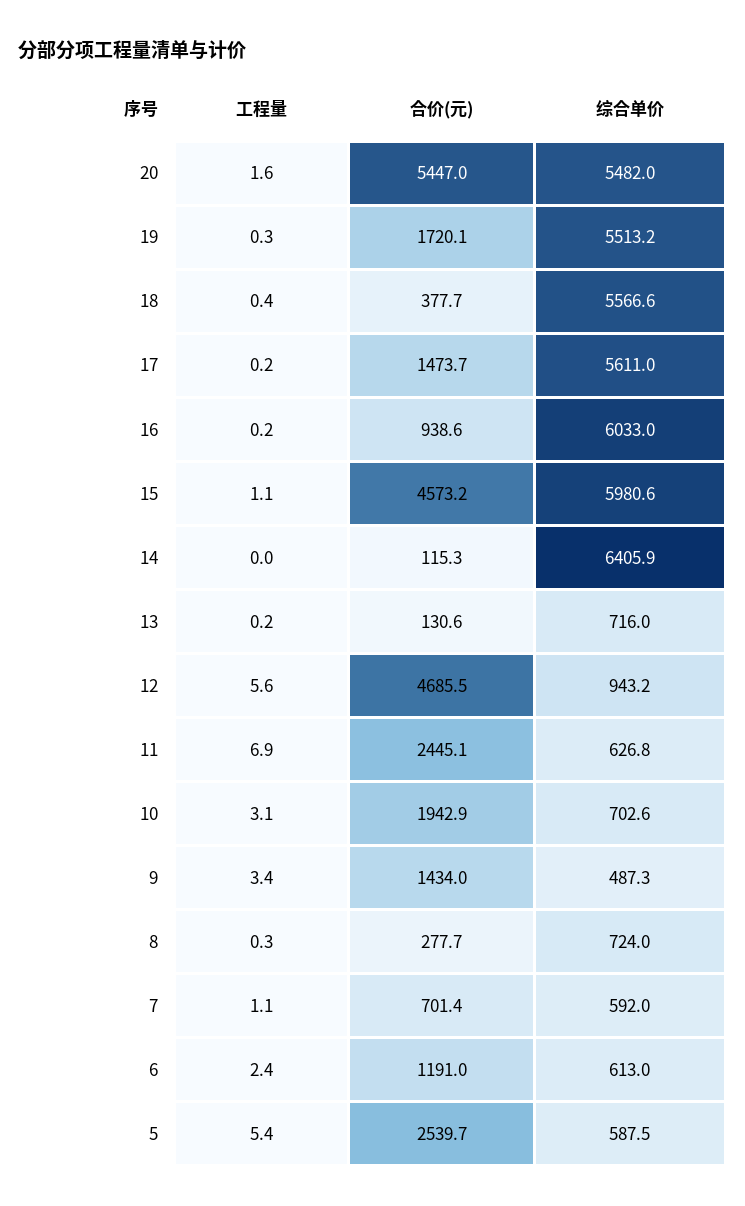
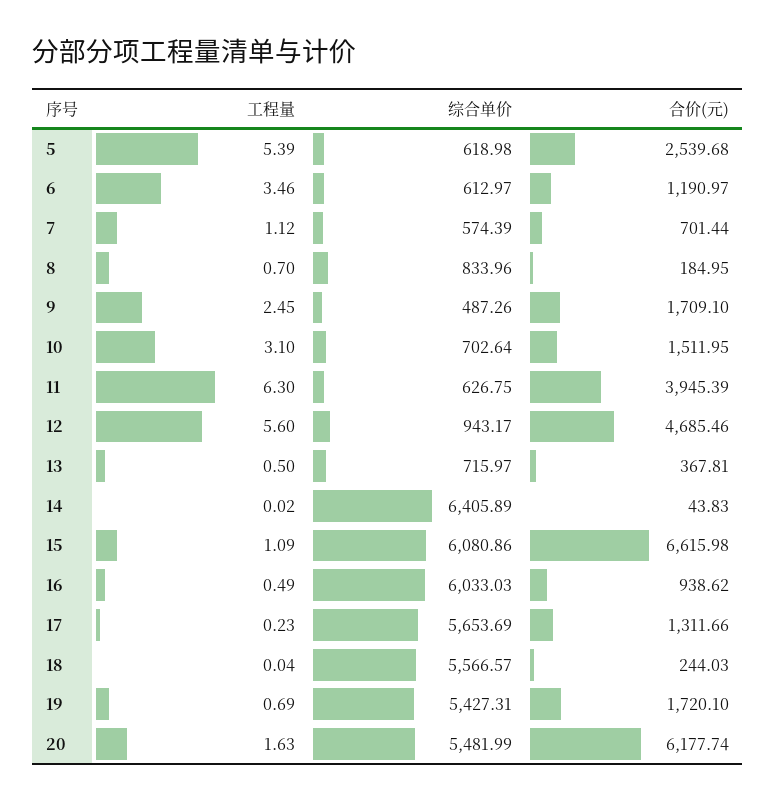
合价(元), 20: 5447 -> 6177.74
工程量, 19: 0.3 -> 0.69
综合单价, 19: 5513.2 -> 5427.31
工程量, 18: 0.4 -> 0.04
合价(元), 18: 377.7 -> 244.03
合价(元), 17: 1473.7 -> 1311.66
综合单价, 17: 5611 -> 5653.69
工程量, 16: 0.2 -> 0.49
合价(元), 15: 4573.2 -> 6615.98
综合单价, 15: 5980.6 -> 6080.86
合价(元), 14: 115.3 -> 43.83
工程量, 13: 0.2 -> 0.5
合价(元), 13: 130.6 -> 367.81
工程量, 11: 6.9 -> 6.3
合价(元), 11: 2445.1 -> 3945.39
合价(元), 10: 1942.9 -> 1511.95
工程量, 9: 3.4 -> 2.45
合价(元), 9: 1434 -> 1709.1
工程量, 8: 0.3 -> 0.7
合价(元), 8: 277.7 -> 184.95
综合单价, 8: 724 -> 833.96
综合单价, 7: 592 -> 574.39
工程量, 6: 2.4 -> 3.46
综合单价, 5: 587.5 -> 618.98

